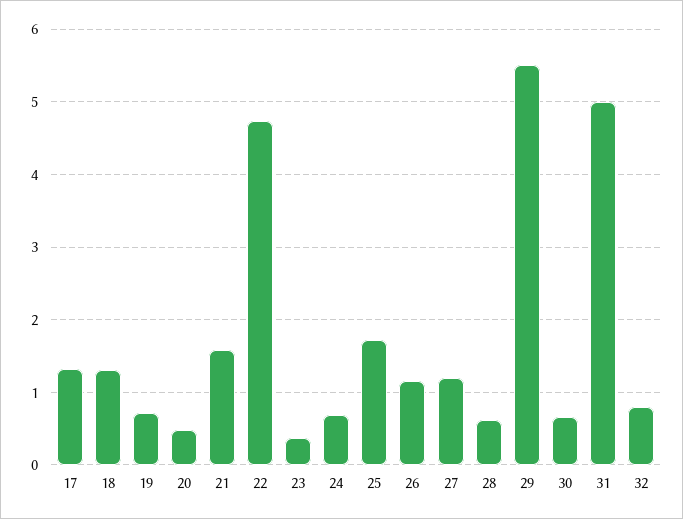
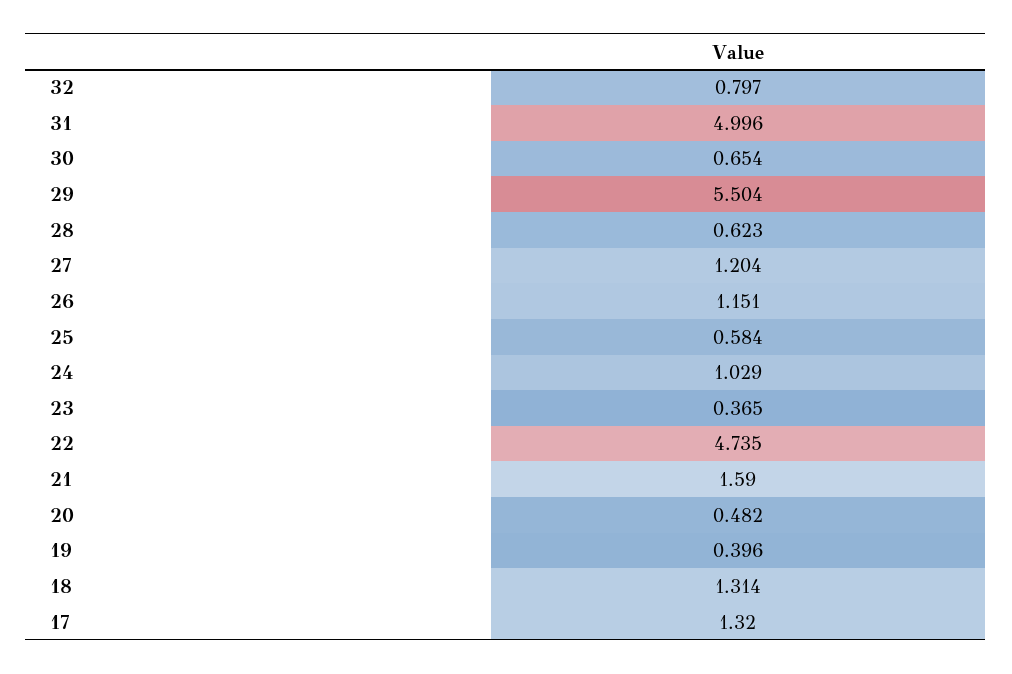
19: 0.7 -> 0.396
24: 0.7 -> 1.029
25: 1.7 -> 0.584

